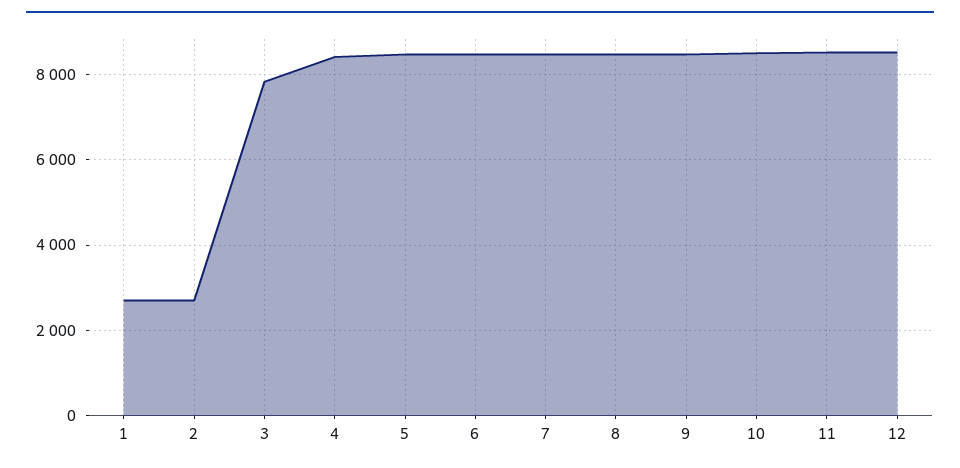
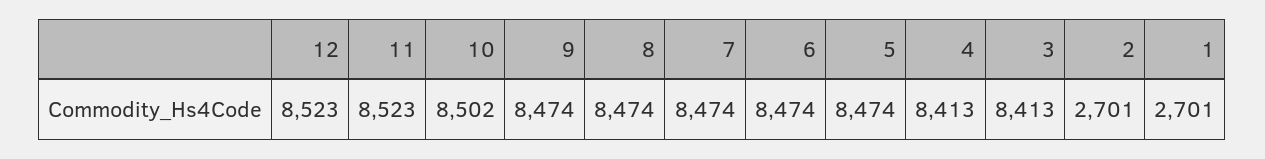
3: 7800 -> 8413

